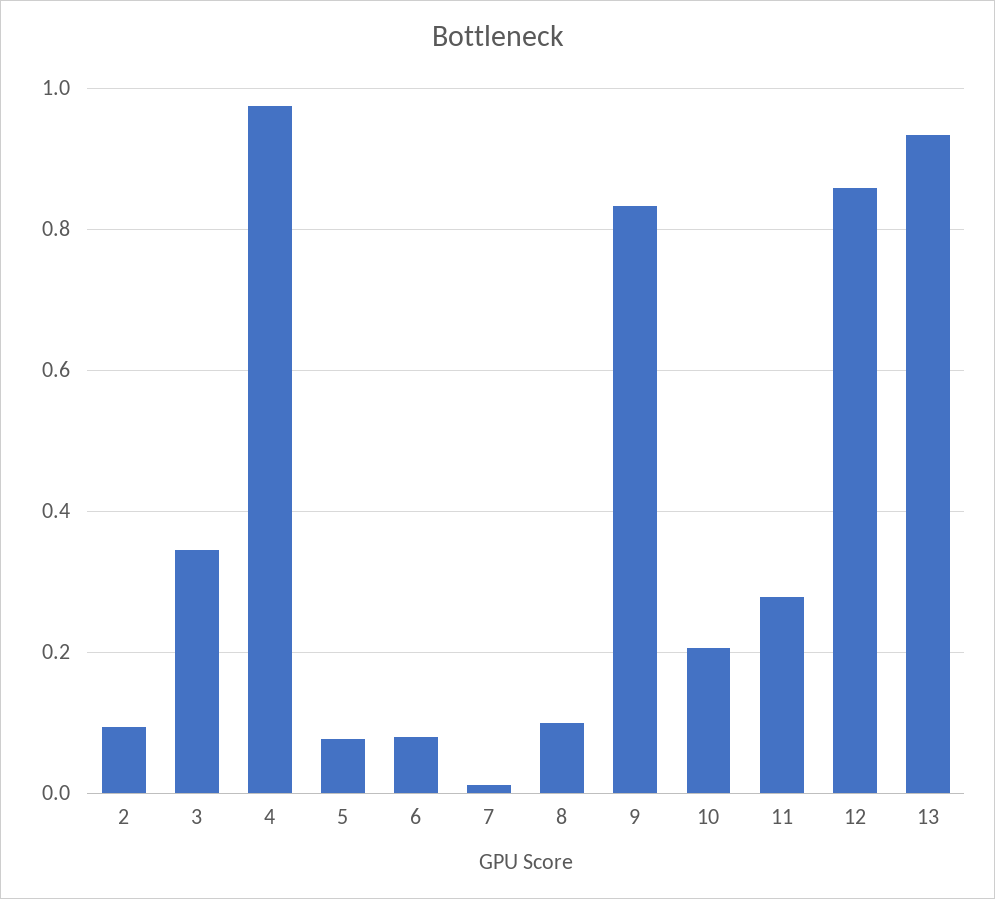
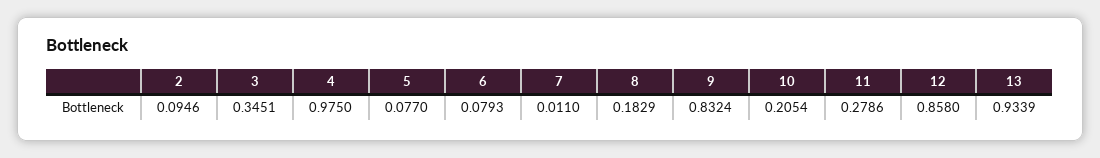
8: 0.1 -> 0.1829

